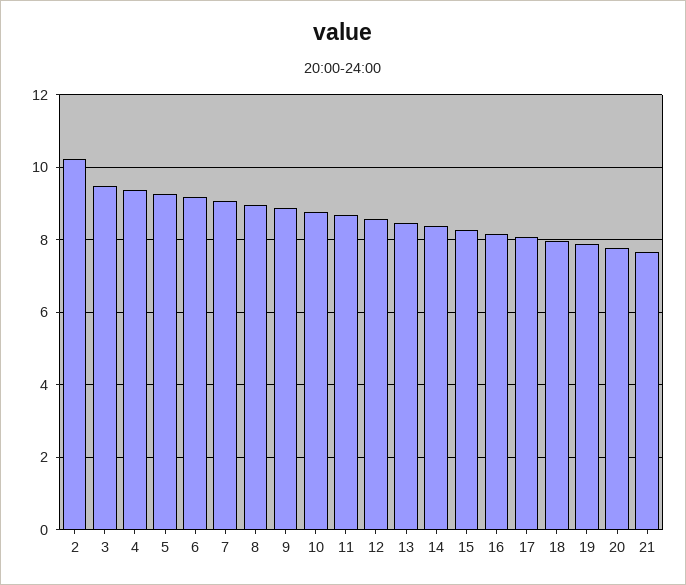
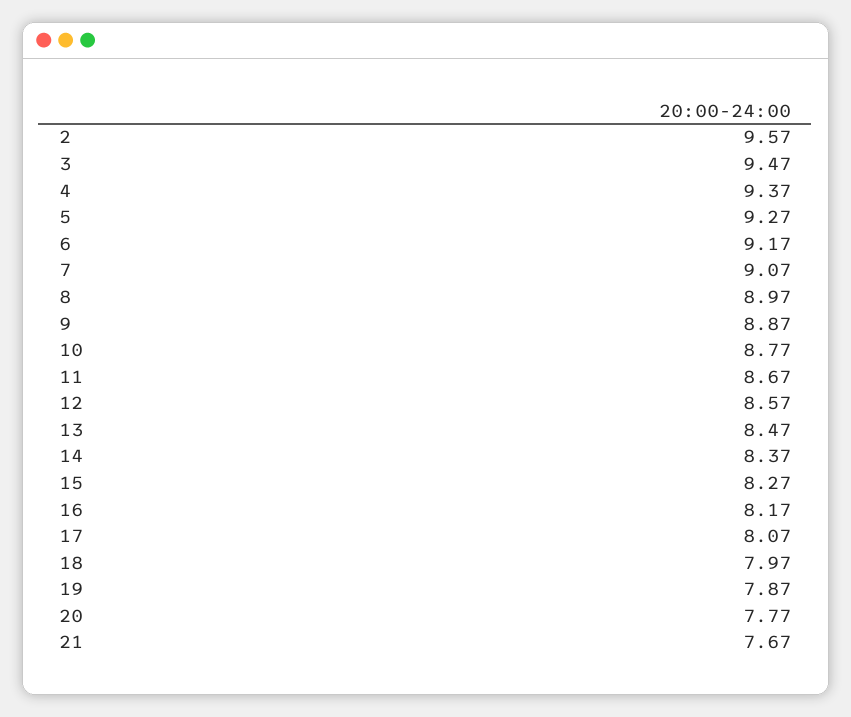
2: 10.2 -> 9.57

